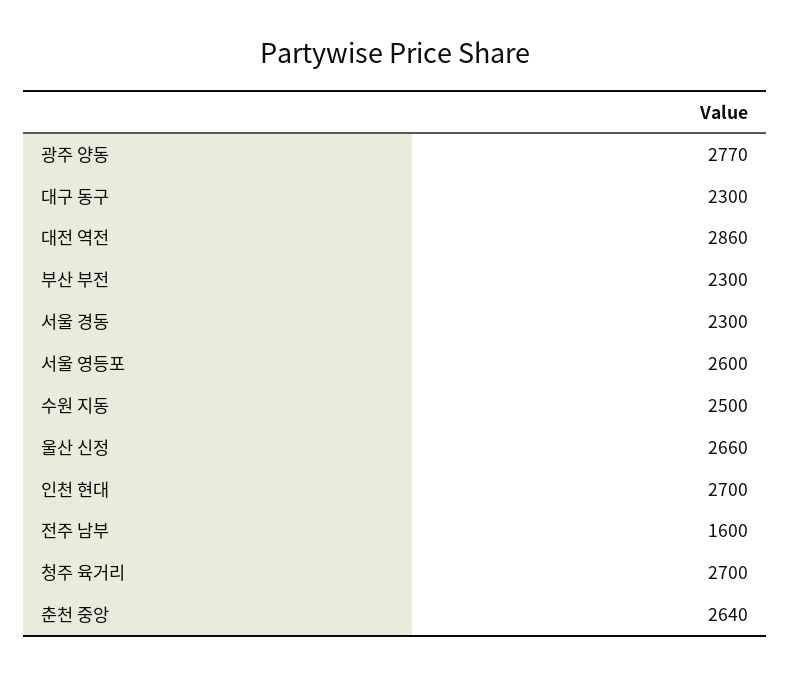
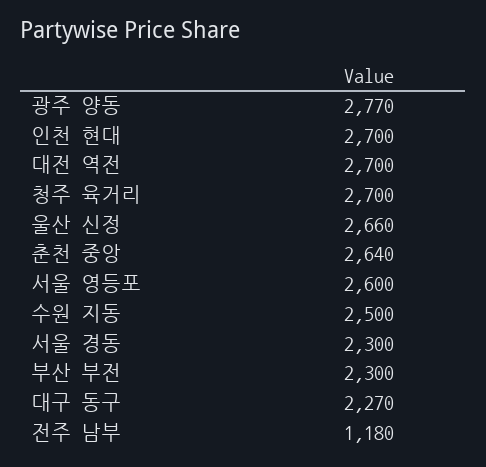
대구 동구: 2300 -> 2270
대전 역전: 2860 -> 2700
전주 남부: 1600 -> 1180

